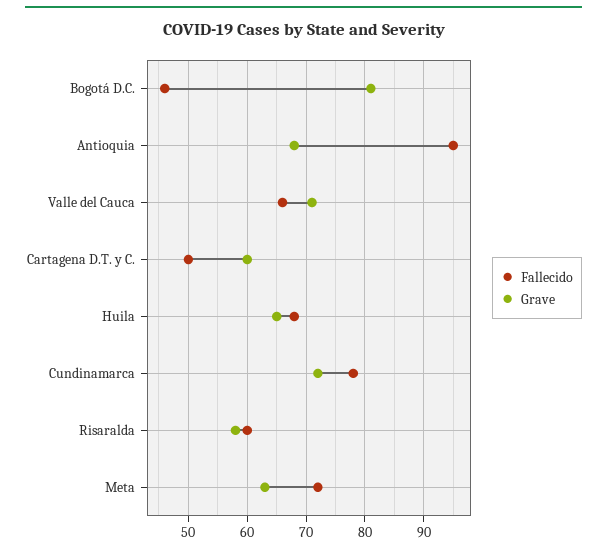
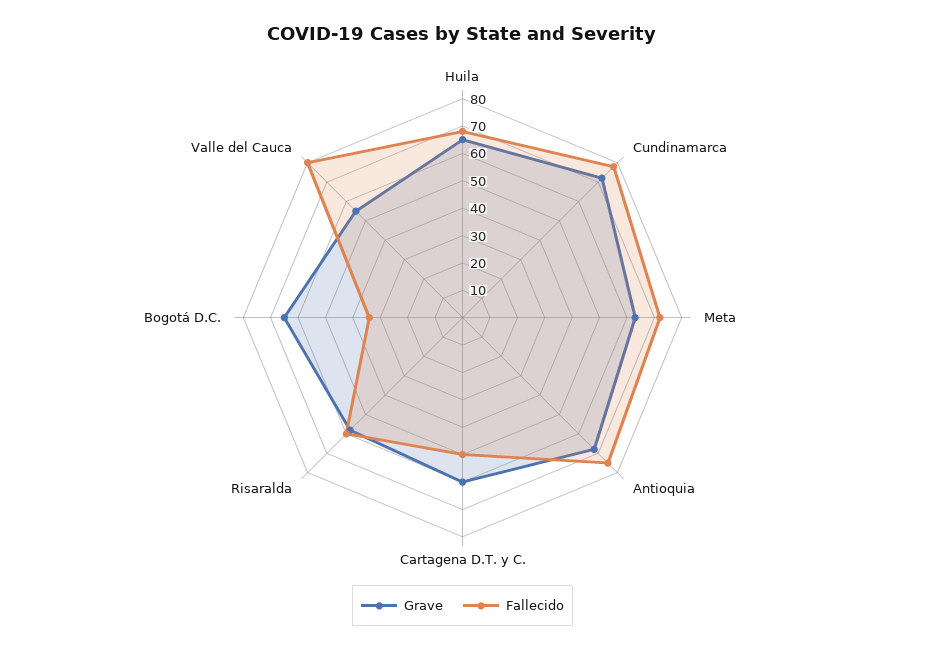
Fallecido, Bogotá D.C.: 45 -> 35
Grave, Bogotá D.C.: 80 -> 65
Fallecido, Antioquia: 95 -> 75
Fallecido, Valle del Cauca: 65 -> 80
Grave, Valle del Cauca: 70 -> 55

